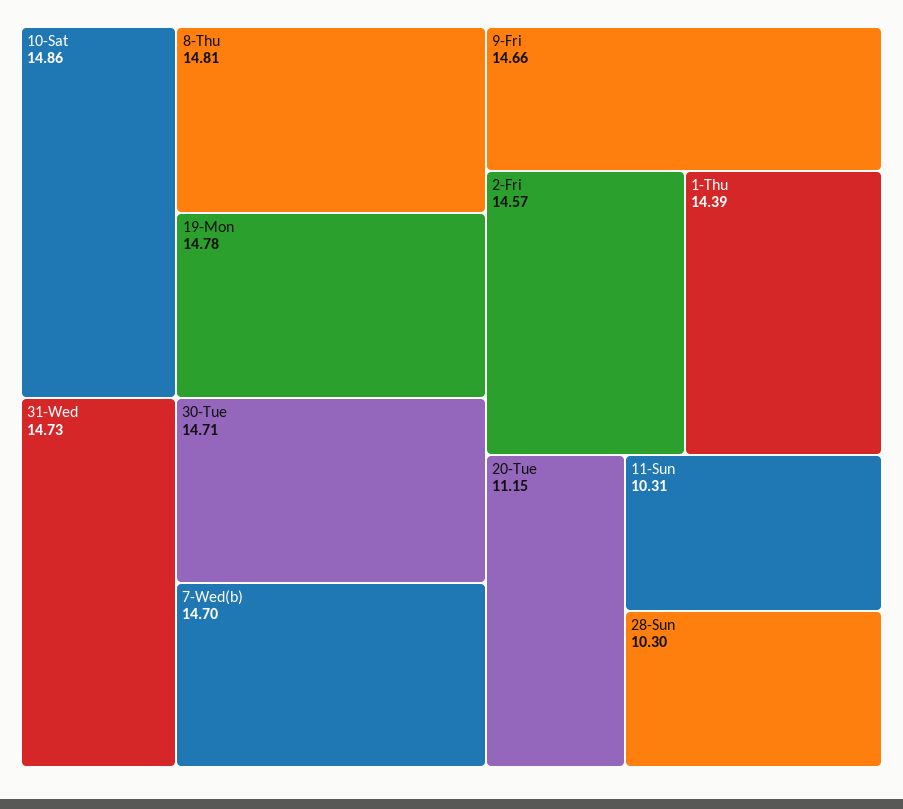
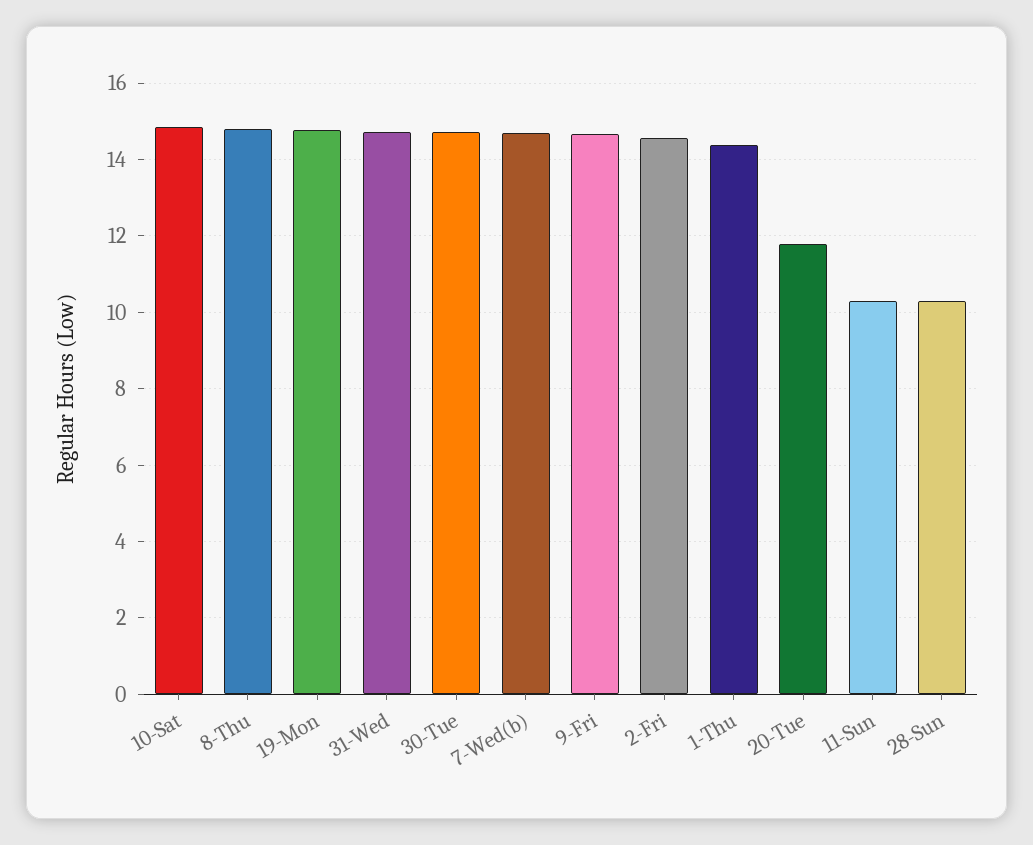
20-Tue: 11.15 -> 11.8

